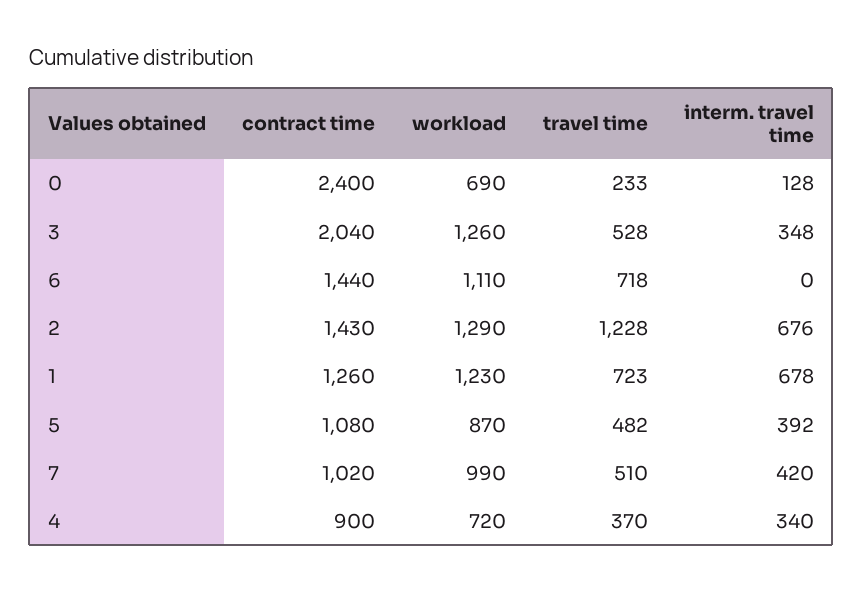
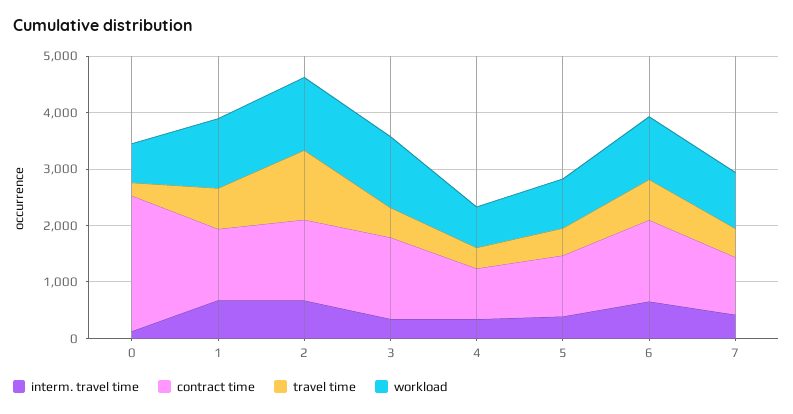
contract time, 3: 2040 -> 1400
interm. travel time, 6: 0 -> 600

